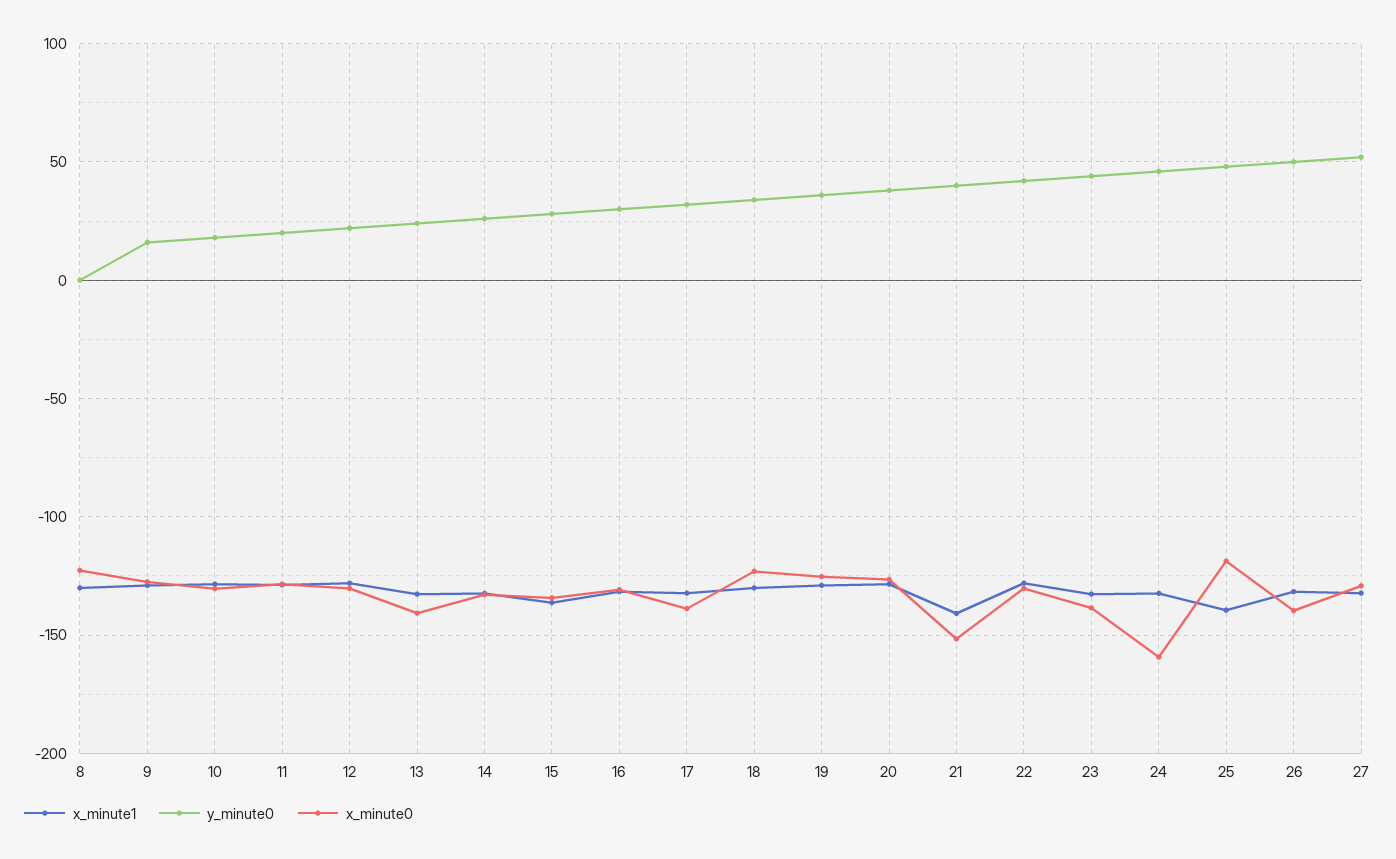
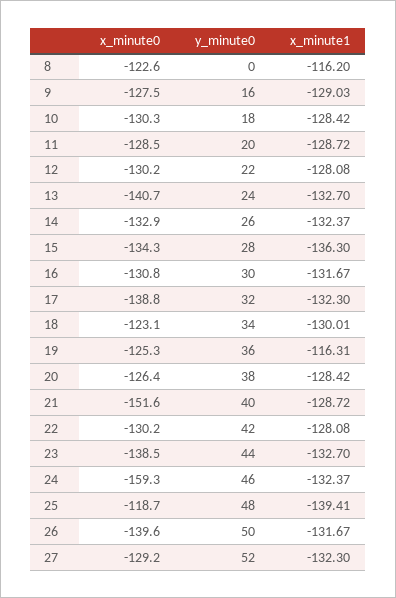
x_minute1, 8: -130 -> -116.2
x_minute1, 19: -130 -> -116.31
x_minute1, 21: -140 -> -128.72

